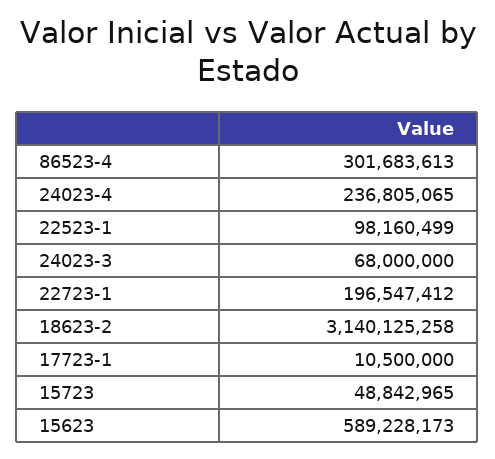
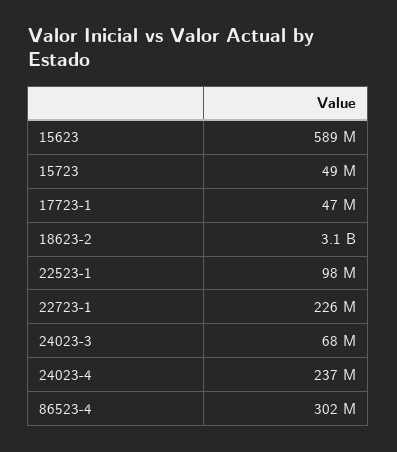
22723-1: 196547412 -> 226000000
17723-1: 10500000 -> 47000000

